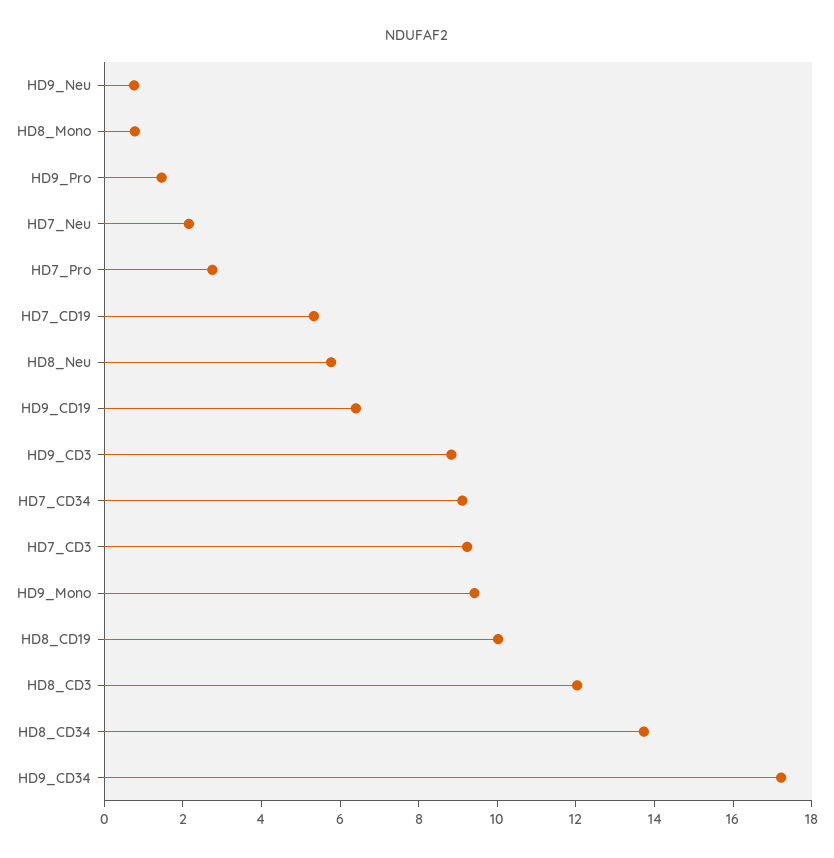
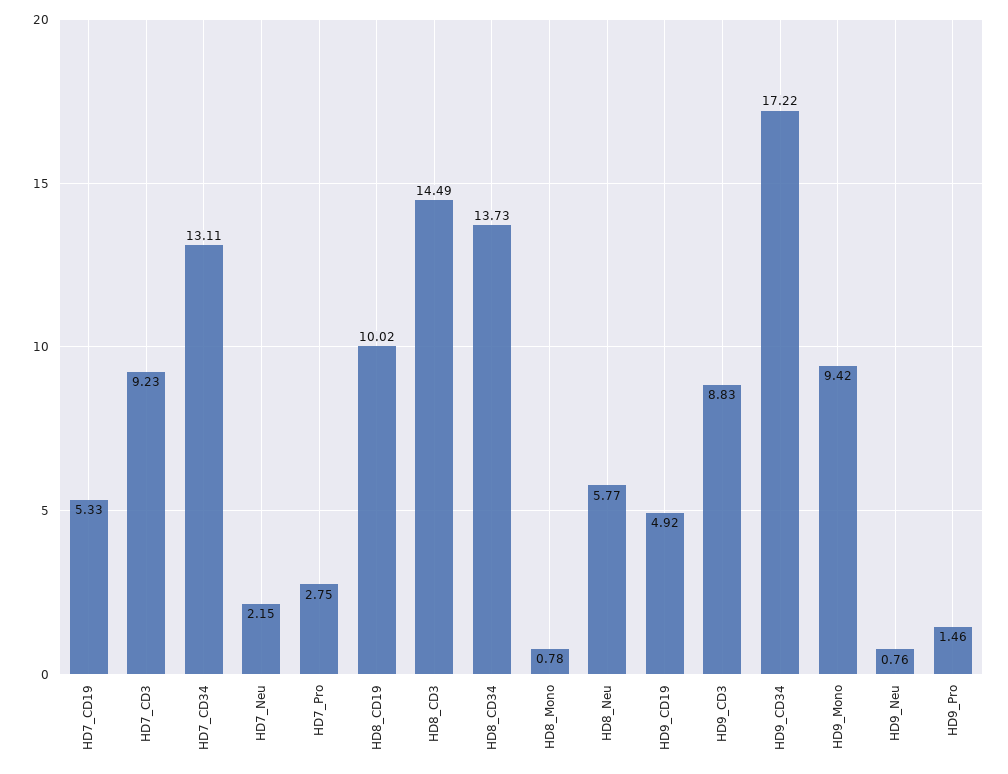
HD9_CD19: 6.5 -> 4.92
HD7_CD34: 9 -> 13.11
HD8_CD3: 12 -> 14.49

